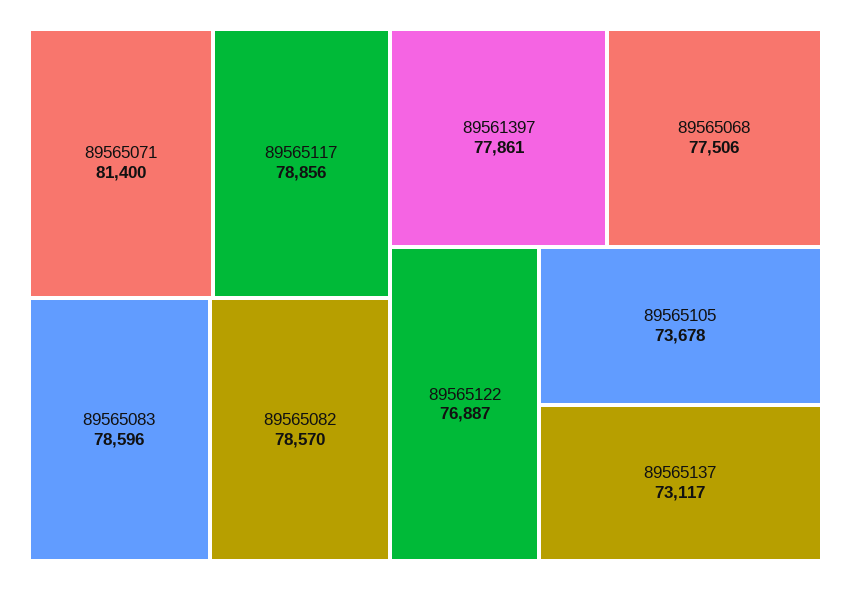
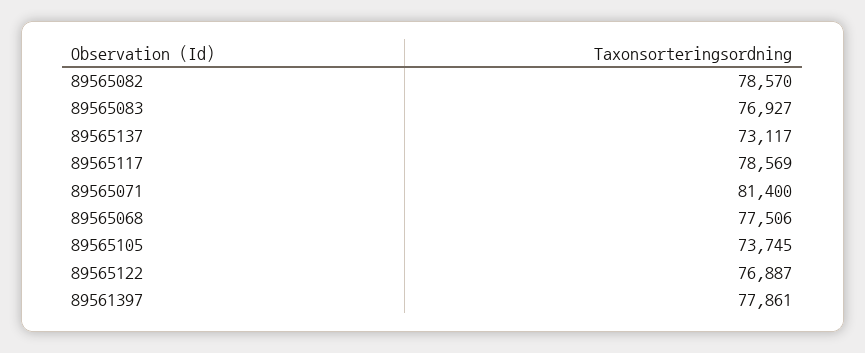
89565117: 78856 -> 78569
89565083: 78596 -> 76927
89565105: 73678 -> 73745

